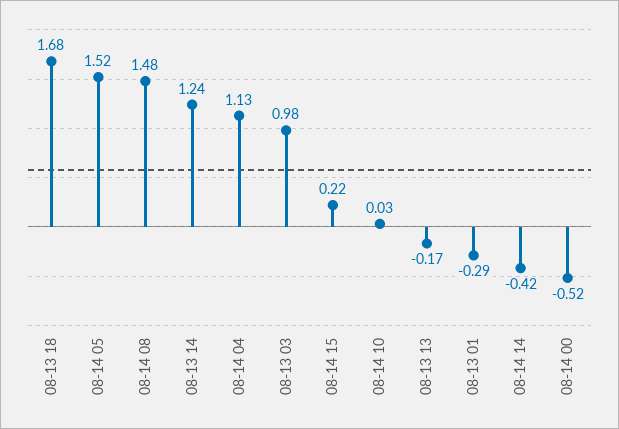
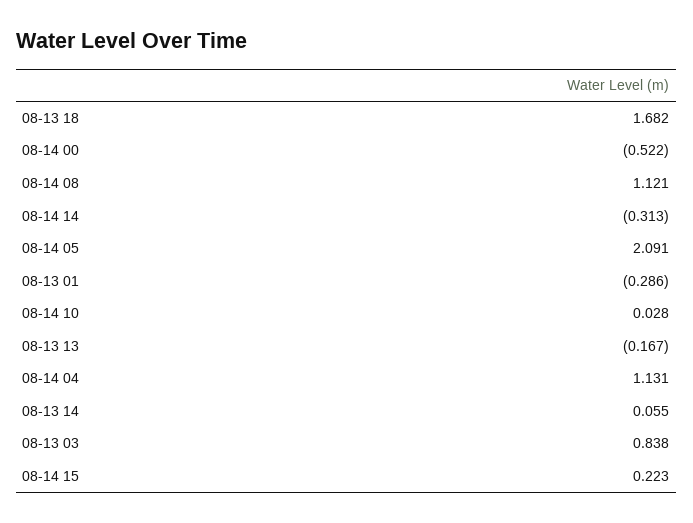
08-14 05: 1.52 -> 2.091
08-14 08: 1.48 -> 1.121
08-13 14: 1.24 -> 0.055
08-13 03: 0.98 -> 0.838
08-14 14: -0.42 -> -0.313

